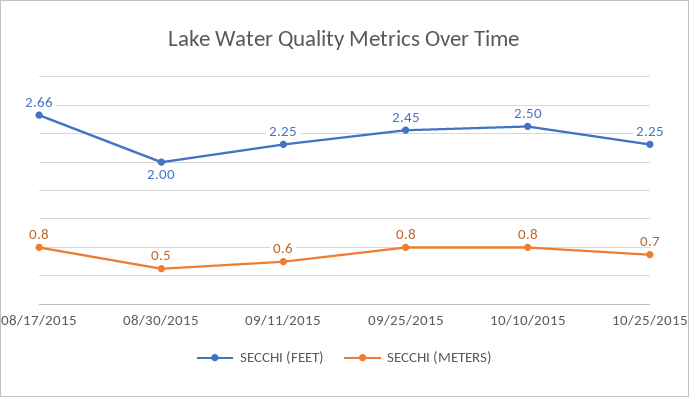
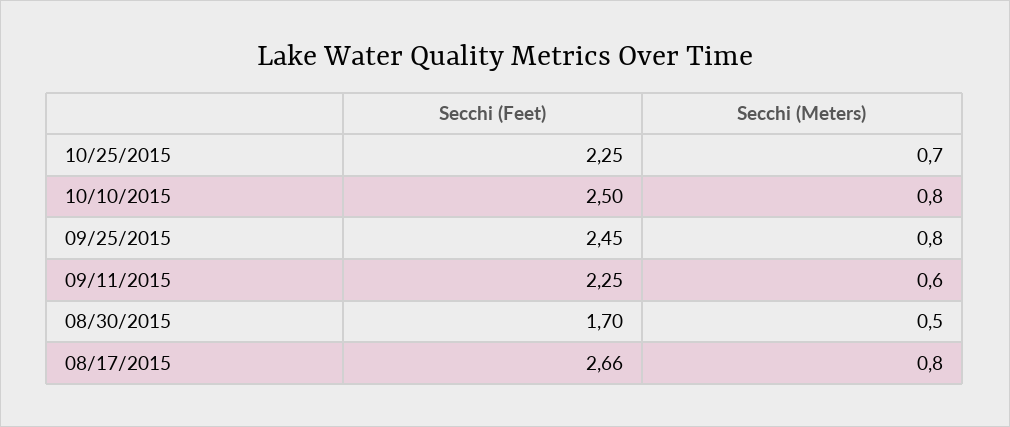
SECCHI (FEET), 08/30/2015: 2 -> 1.7

